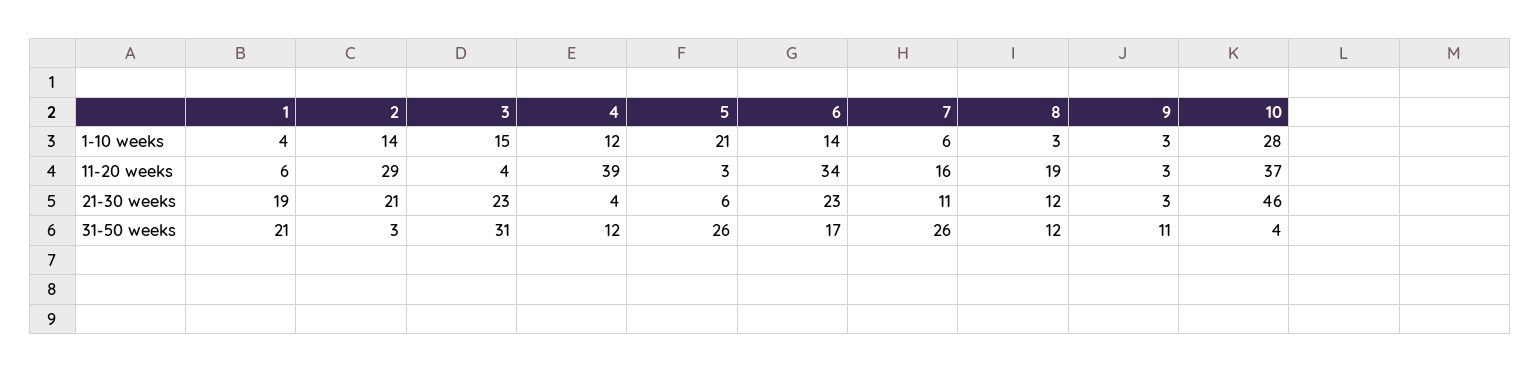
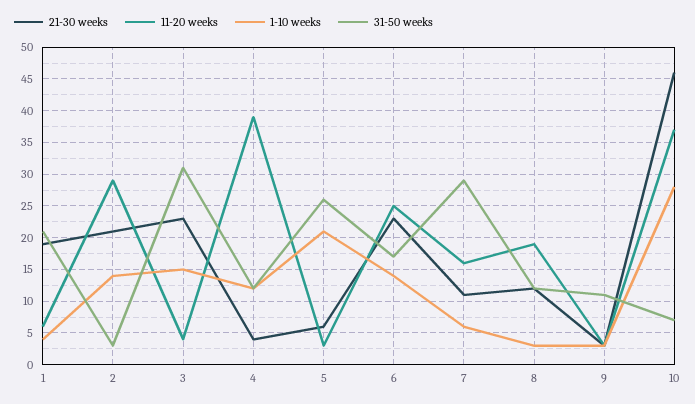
11-20 weeks, 6: 34 -> 25
31-50 weeks, 7: 26 -> 29
31-50 weeks, 10: 4 -> 7

